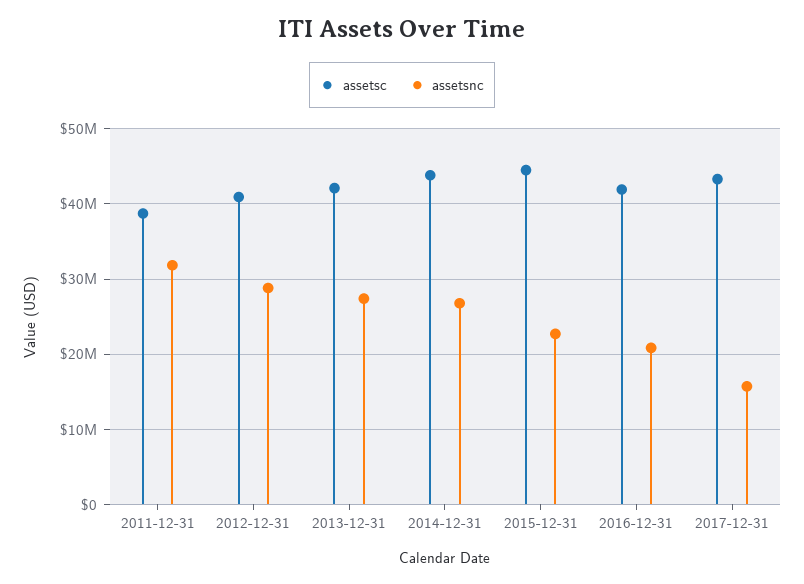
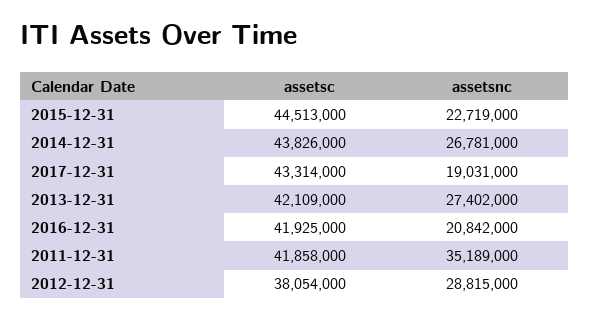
assetsc, 2011-12-31: 39000000 -> 41858000
assetsnc, 2011-12-31: 32000000 -> 35189000
assetsc, 2012-12-31: 41000000 -> 38054000
assetsnc, 2017-12-31: 16000000 -> 19031000

